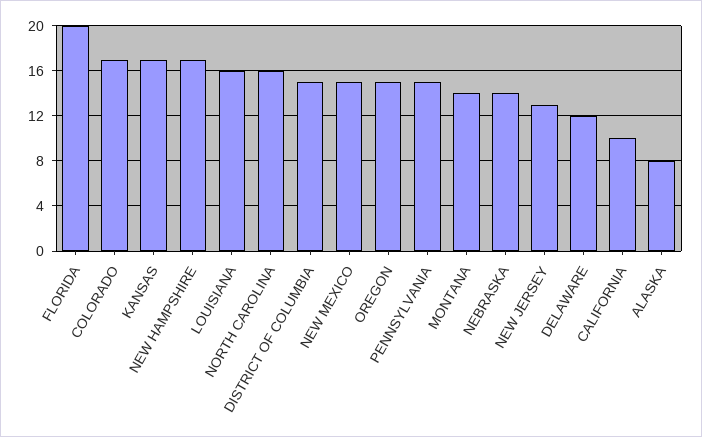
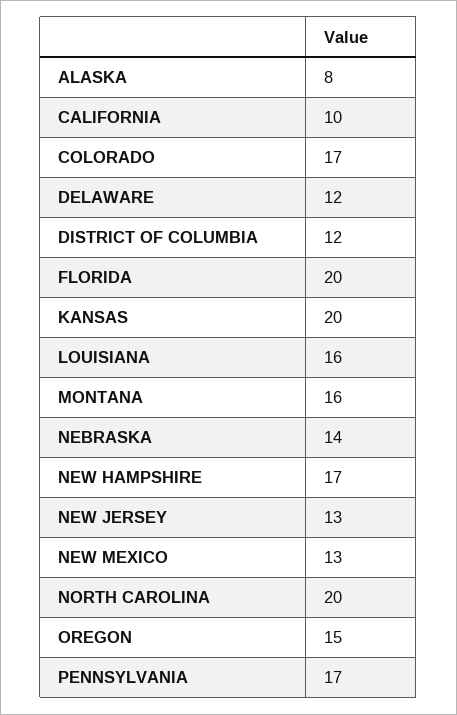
KANSAS: 17 -> 20
NORTH CAROLINA: 16 -> 20
DISTRICT OF COLUMBIA: 15 -> 12
NEW MEXICO: 15 -> 13
PENNSYLVANIA: 15 -> 17
MONTANA: 14 -> 16

